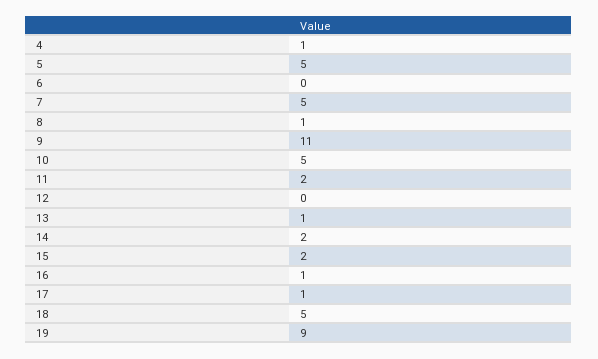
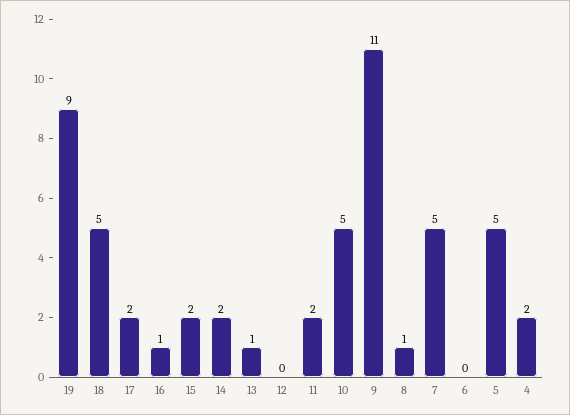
4: 1 -> 2
17: 1 -> 2

